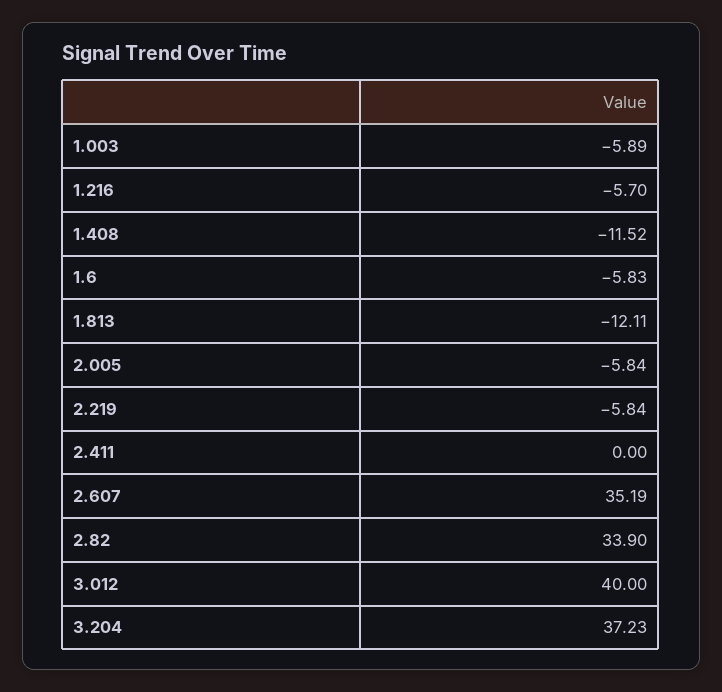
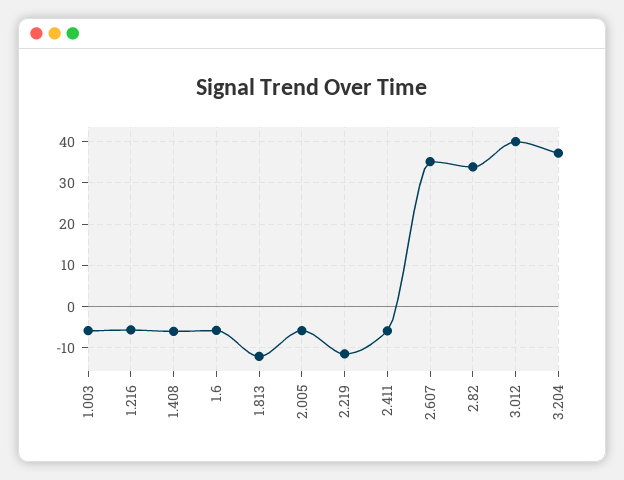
1.408: -11.52 -> -6
2.219: -5.84 -> -12
2.411: 0 -> -6

